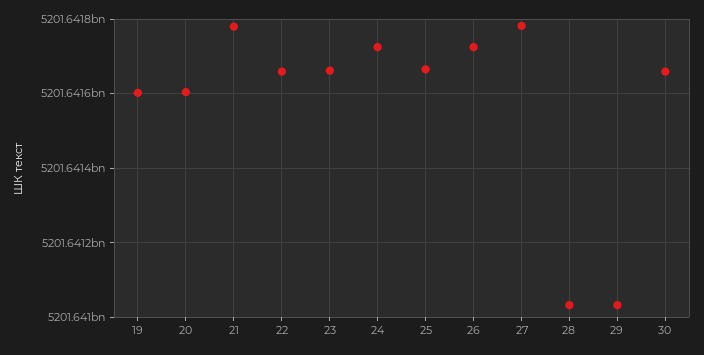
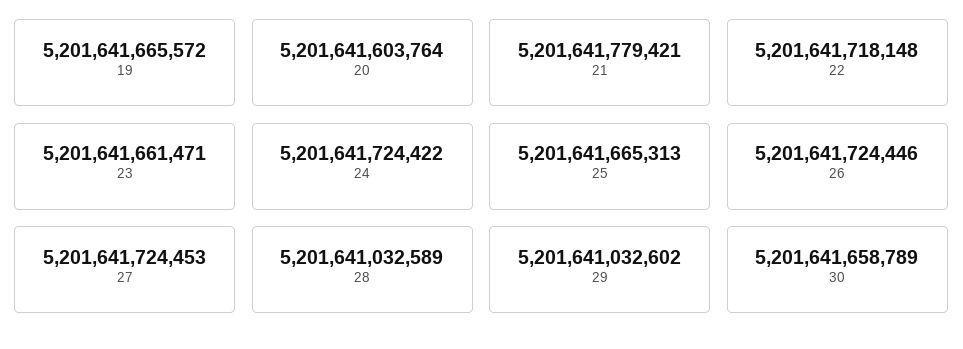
19: 5201641600000 -> 5201641665572
22: 5201641660000 -> 5201641718148
27: 5201641780000 -> 5201641724453

